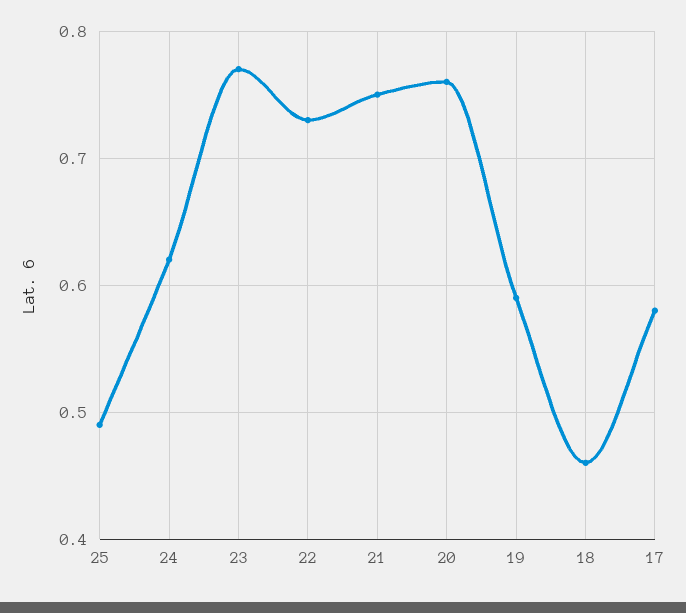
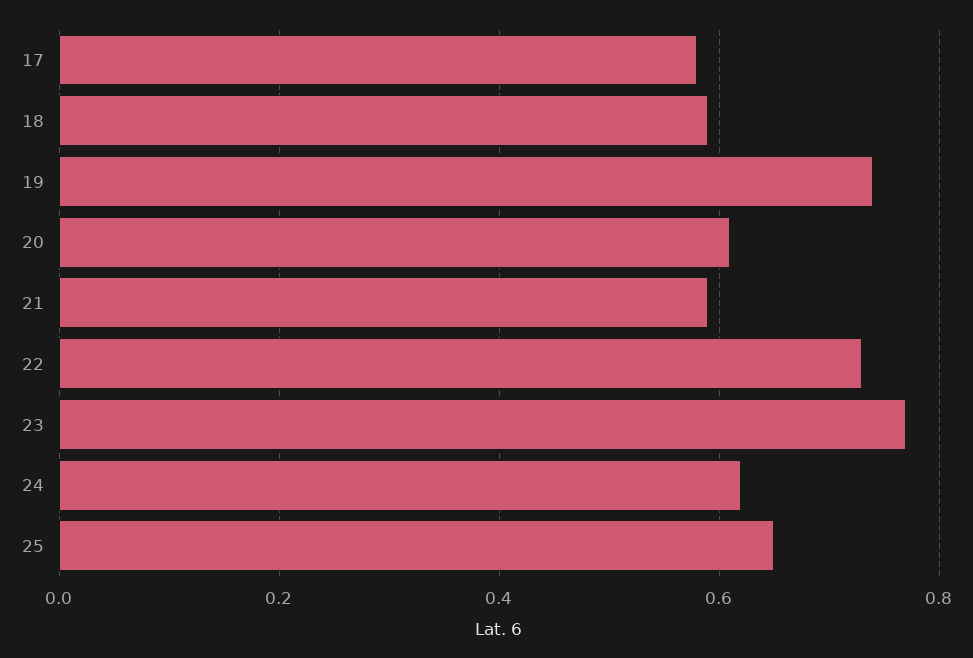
25: 0.49 -> 0.65
21: 0.75 -> 0.6
20: 0.76 -> 0.6
19: 0.59 -> 0.75
18: 0.46 -> 0.6

